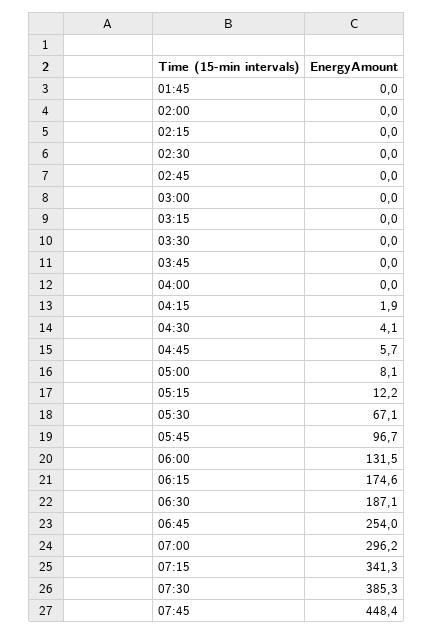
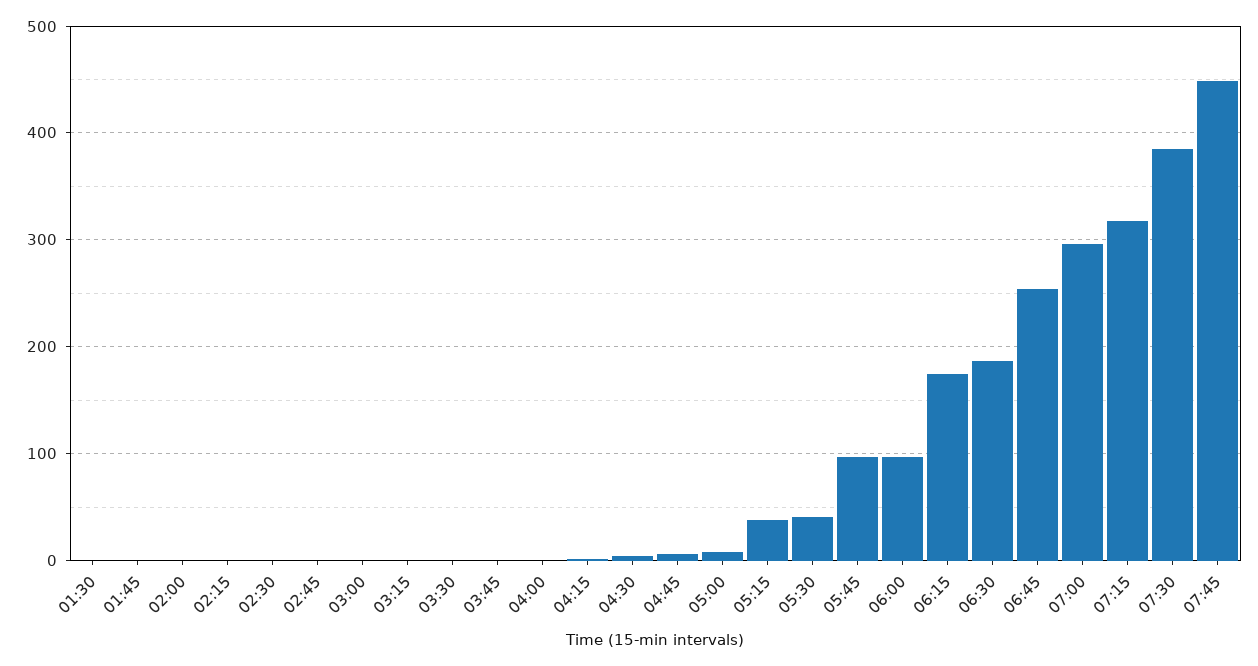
05:15: 12.2 -> 40
05:30: 67.1 -> 40
06:00: 131.5 -> 100
07:15: 341.3 -> 320
01:30: none -> 0

